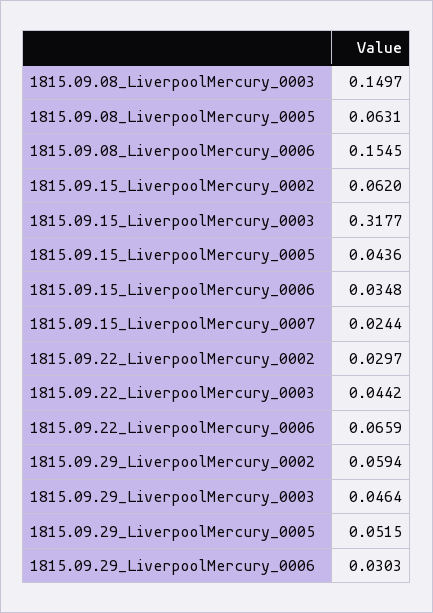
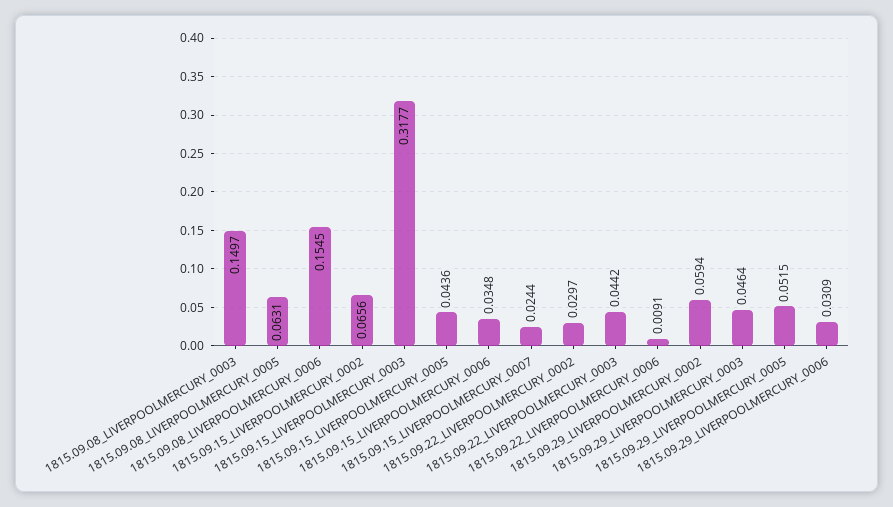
1815.09.15_LiverpoolMercury_0002: 0.062 -> 0.0656
1815.09.22_LiverpoolMercury_0006: 0.0659 -> 0.0091
1815.09.29_LiverpoolMercury_0006: 0.0303 -> 0.0309

